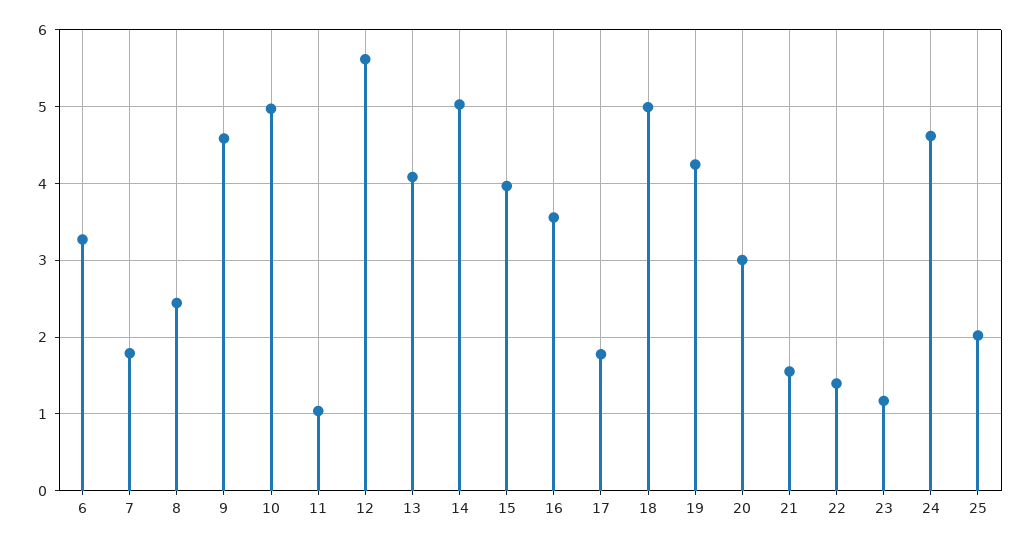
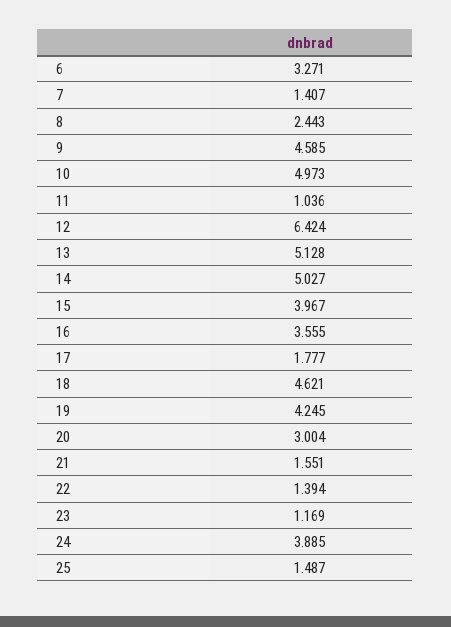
7: 1.8 -> 1.407
12: 5.6 -> 6.424
13: 4.1 -> 5.128
18: 5 -> 4.621
24: 4.6 -> 3.885
25: 2 -> 1.487

